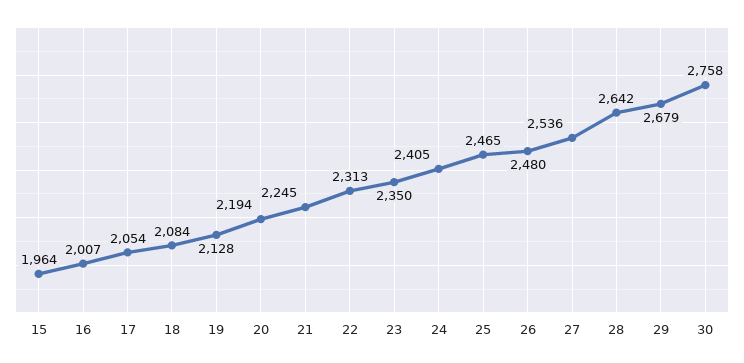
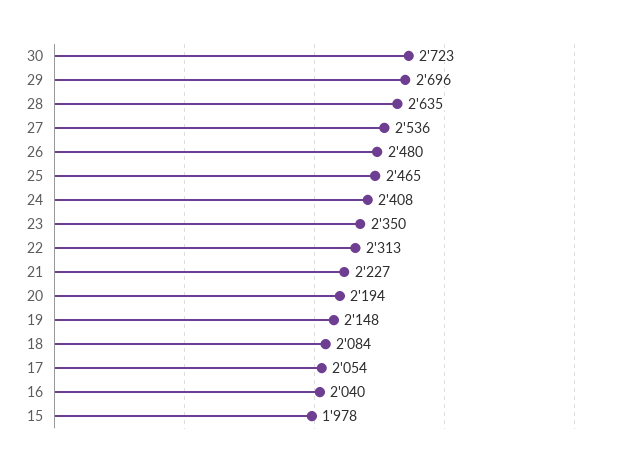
15: 1964 -> 1978
16: 2007 -> 2040
19: 2128 -> 2148
21: 2245 -> 2227
24: 2405 -> 2408
28: 2642 -> 2635
29: 2679 -> 2696
30: 2758 -> 2723

